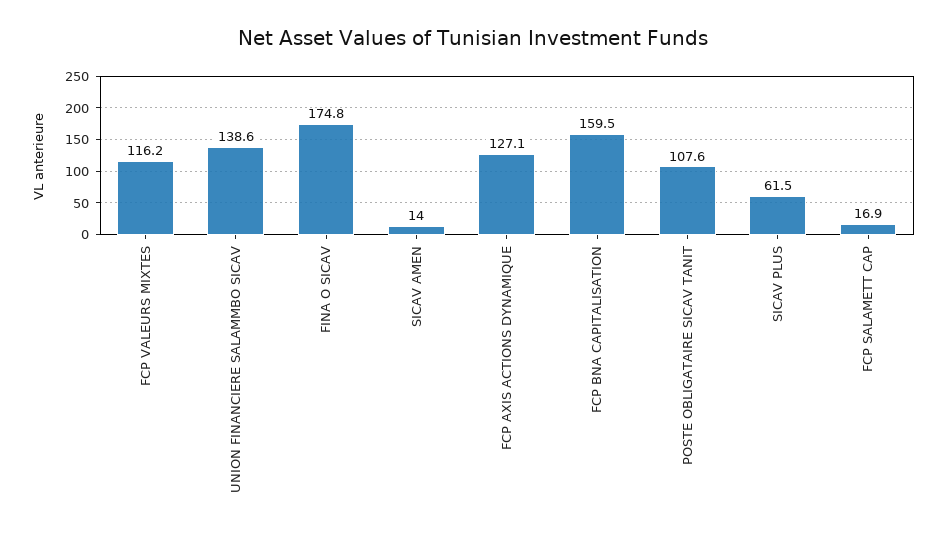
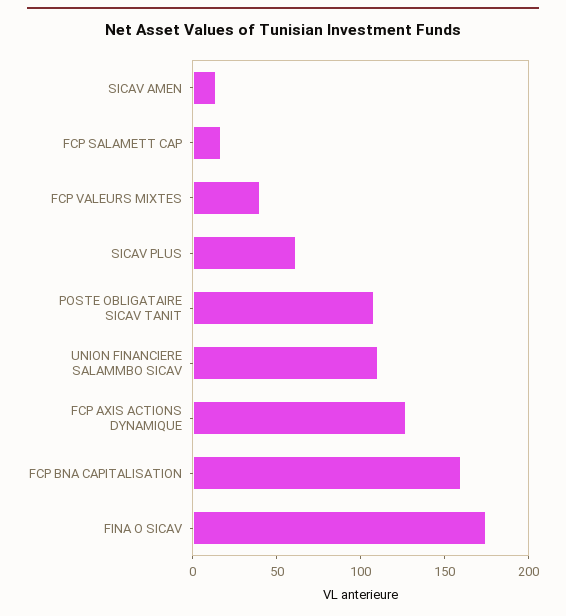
FCP VALEURS MIXTES: 116.2 -> 40
UNION FINANCIERE SALAMMBO SICAV: 138.6 -> 110

